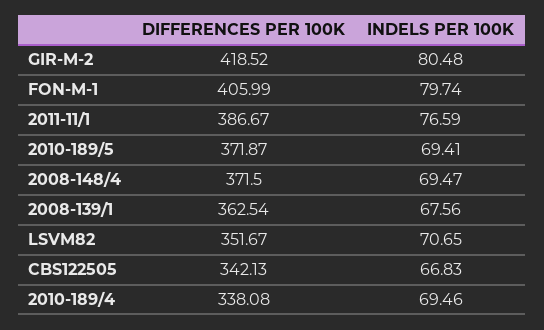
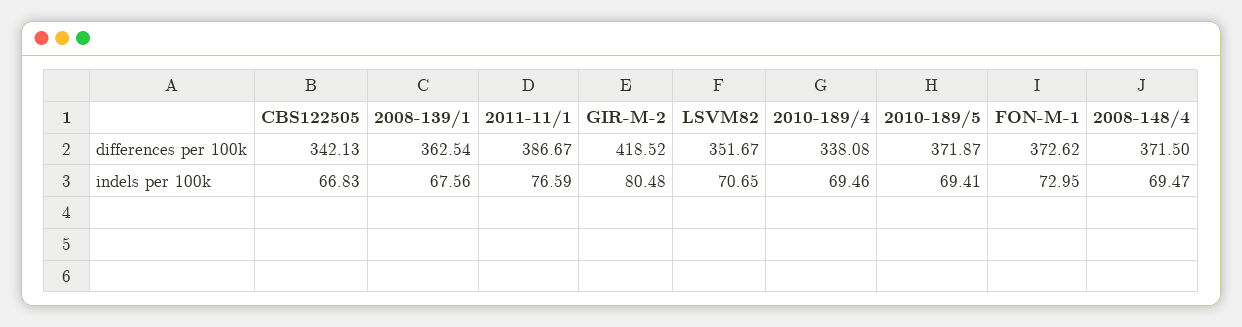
DIFFERENCES PER 100K, FON-M-1: 405.99 -> 372.62
INDELS PER 100K, FON-M-1: 79.74 -> 72.95

